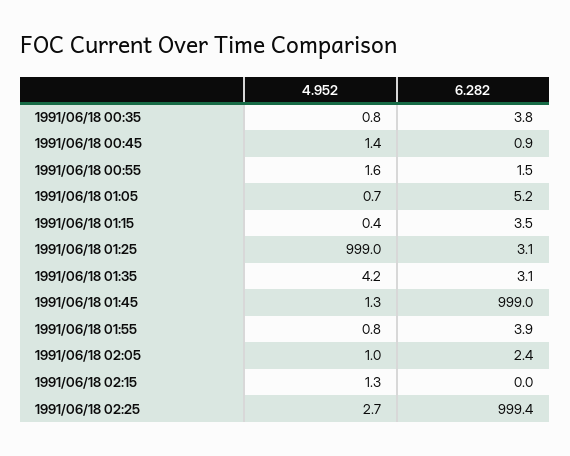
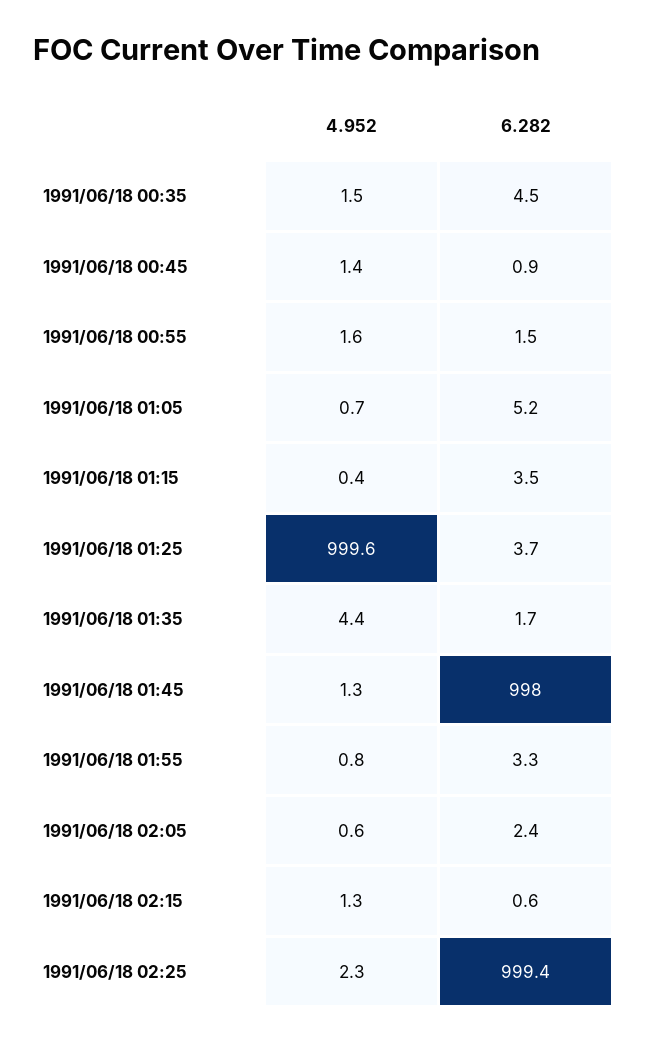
4.952, 1991/06/18 00:35: 0.8 -> 1.5
6.282, 1991/06/18 00:35: 3.8 -> 4.5
4.952, 1991/06/18 01:25: 999 -> 999.6
6.282, 1991/06/18 01:25: 3.1 -> 3.7
4.952, 1991/06/18 01:35: 4.2 -> 4.4
6.282, 1991/06/18 01:35: 3.1 -> 1.7
6.282, 1991/06/18 01:45: 999 -> 998
6.282, 1991/06/18 01:55: 3.9 -> 3.3
4.952, 1991/06/18 02:05: 1 -> 0.6
6.282, 1991/06/18 02:15: 0 -> 0.6
4.952, 1991/06/18 02:25: 2.7 -> 2.3

